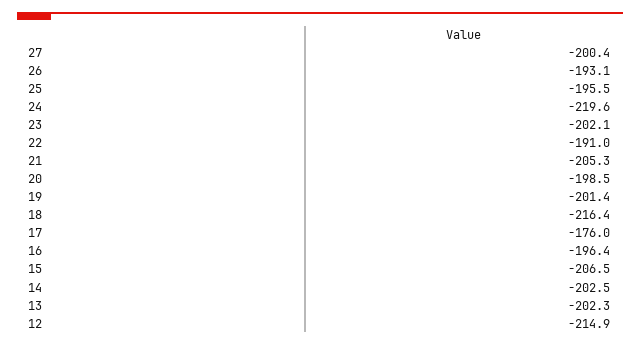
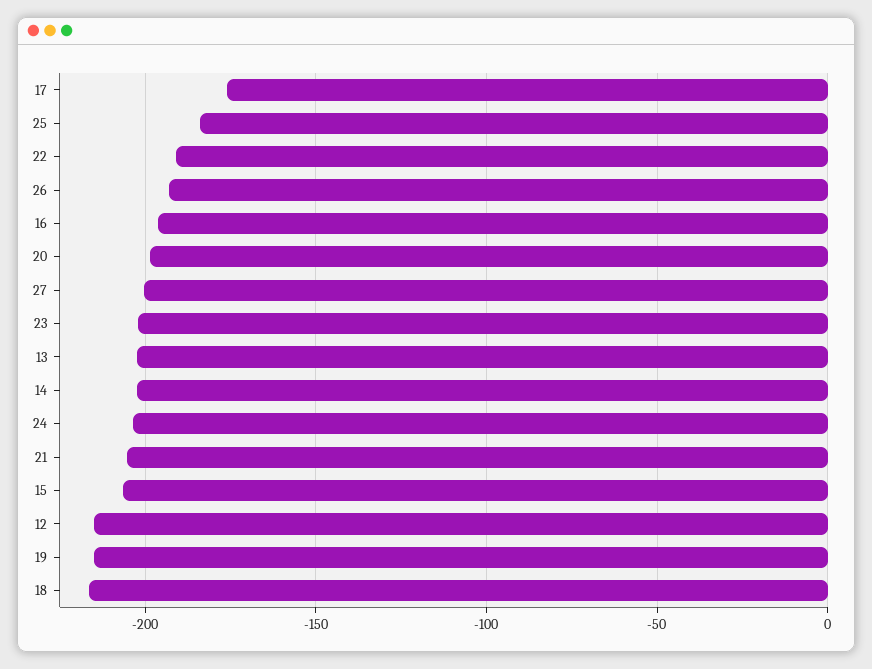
25: -195.5 -> -185
24: -219.6 -> -205
19: -201.4 -> -215

